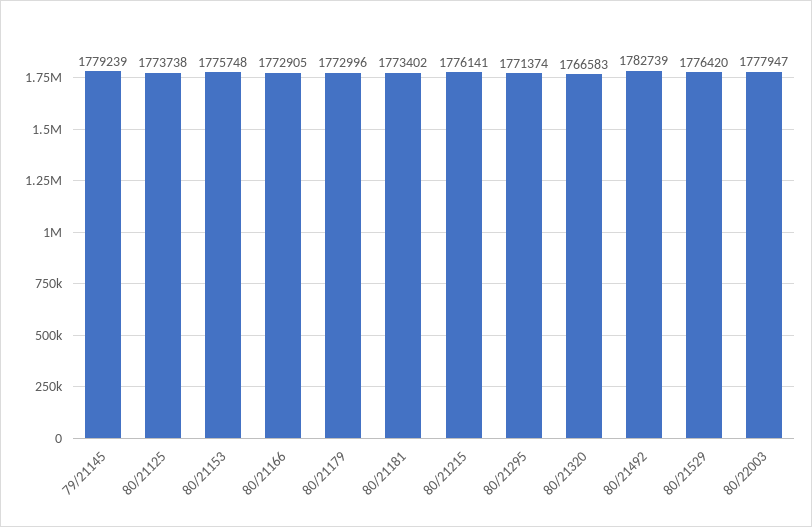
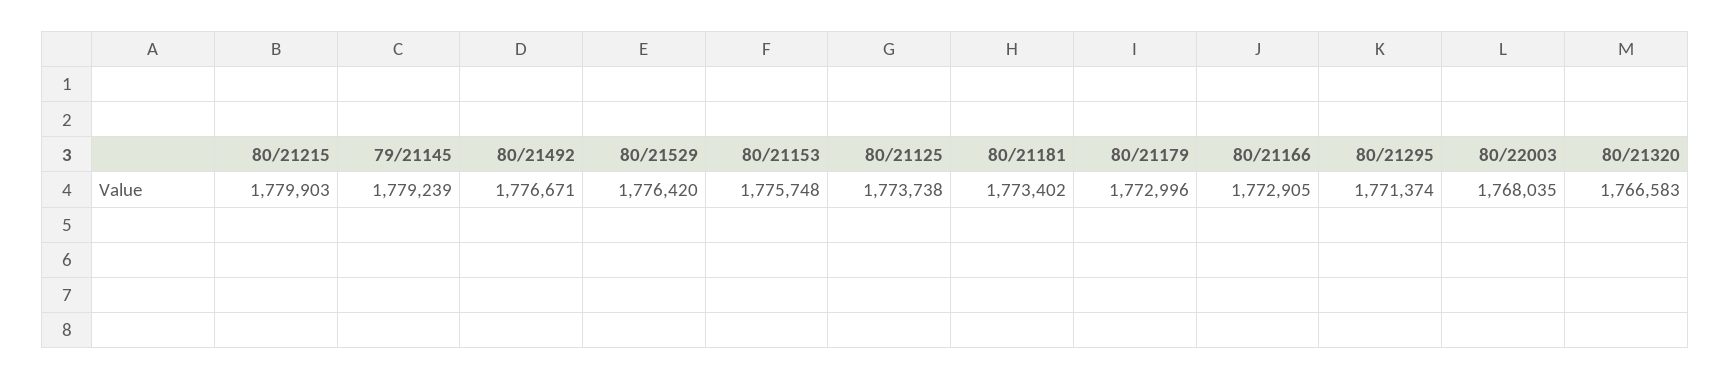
80/21215: 1776141 -> 1779903
80/21492: 1782739 -> 1776671
80/22003: 1777947 -> 1768035

